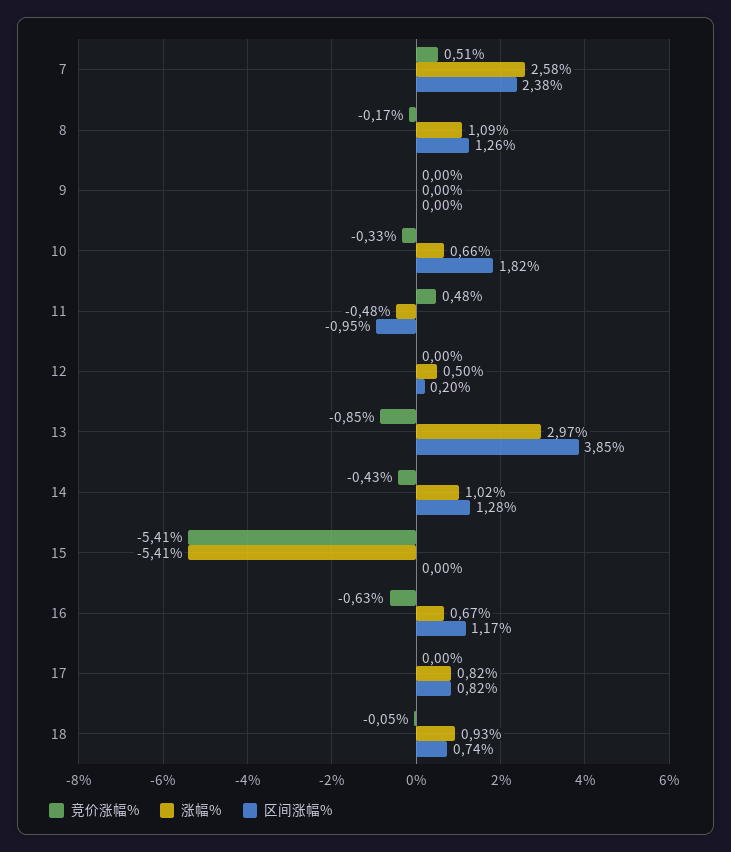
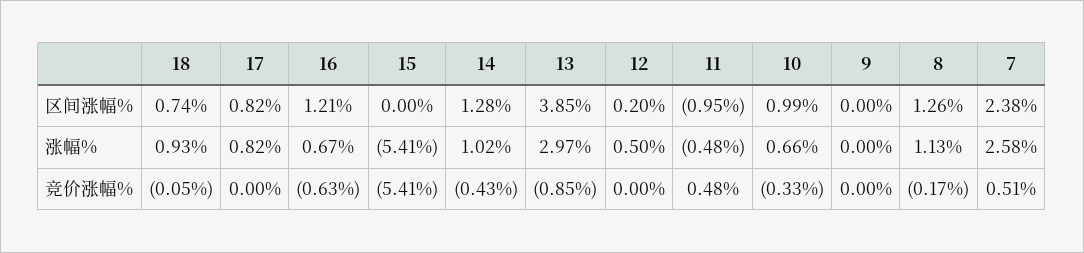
涨幅%, 8: 1.09 -> 1.13
区间涨幅%, 10: 1.82 -> 0.99
区间涨幅%, 16: 1.17 -> 1.21

